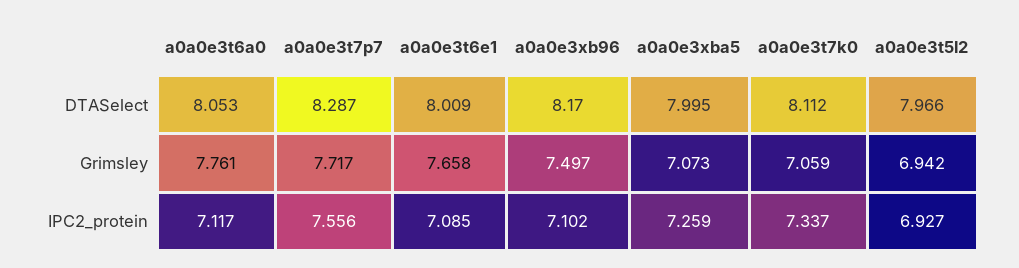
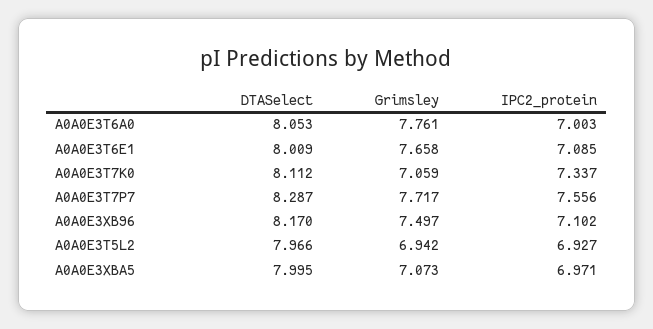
a0a0e3t6a0, IPC2_protein: 7.117 -> 7.003
a0a0e3xba5, IPC2_protein: 7.259 -> 6.971

